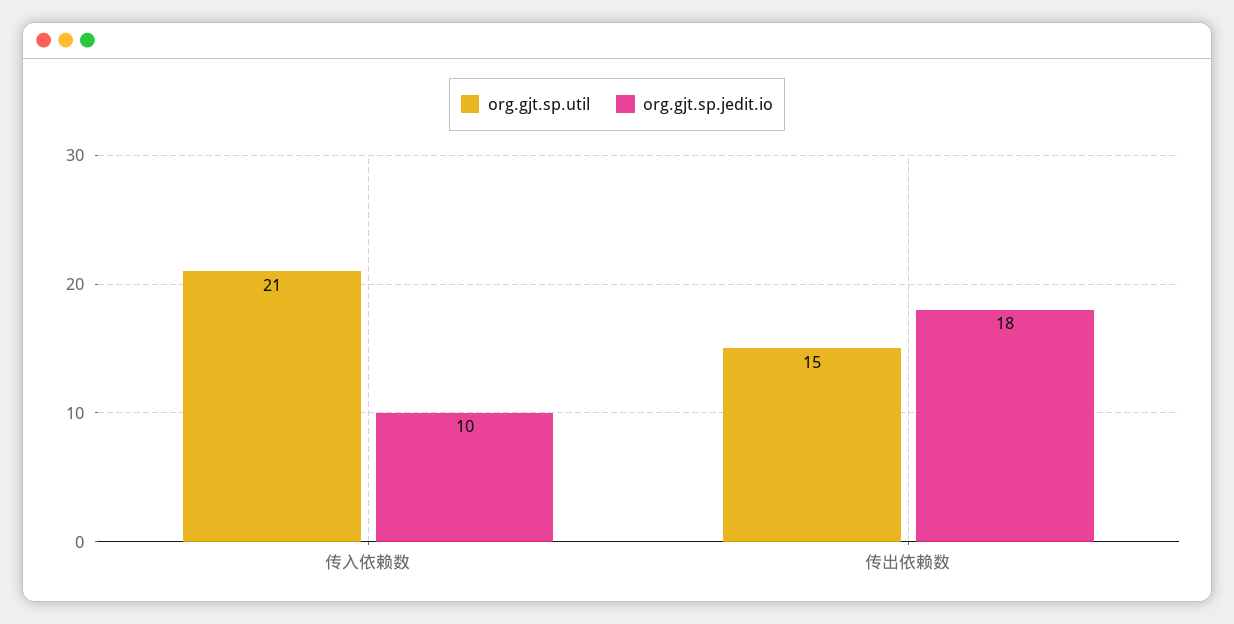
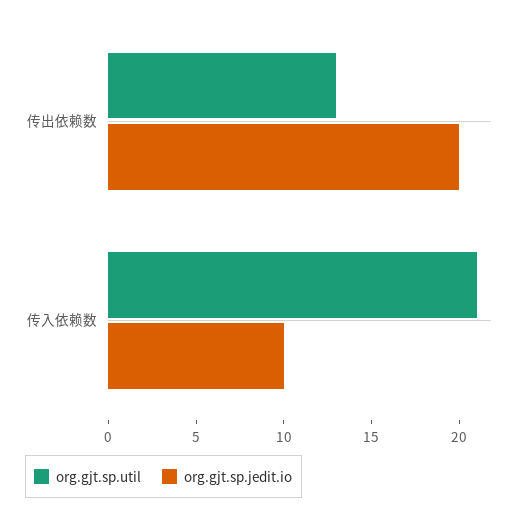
org.gjt.sp.util, 传出依赖数: 15 -> 13
org.gjt.sp.jedit.io, 传出依赖数: 18 -> 20

